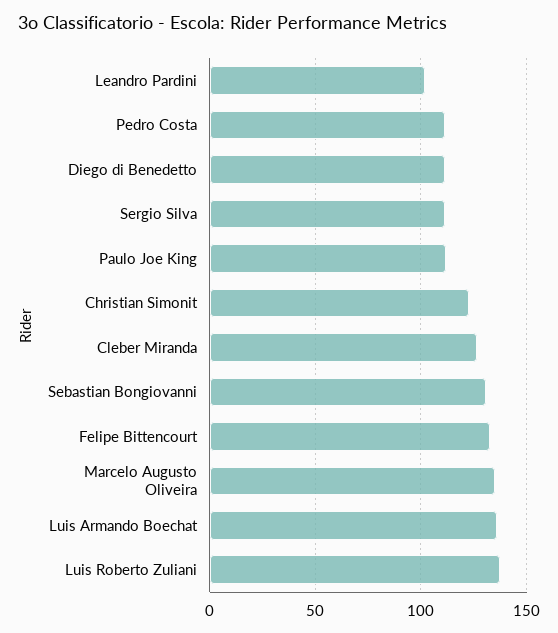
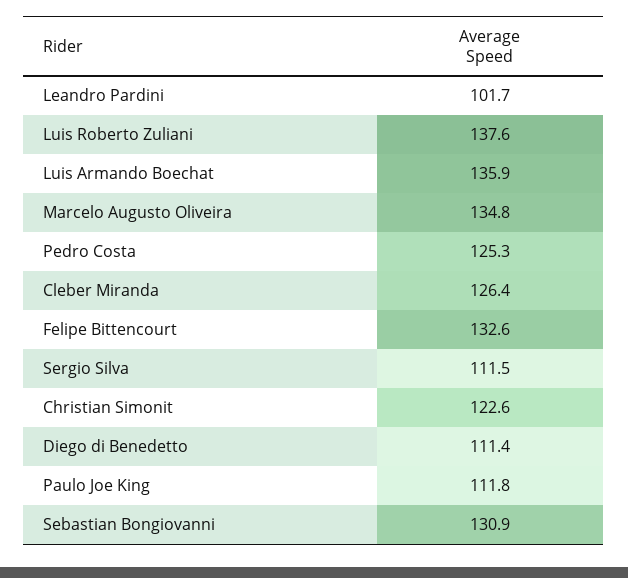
Pedro Costa: 110 -> 125.3

